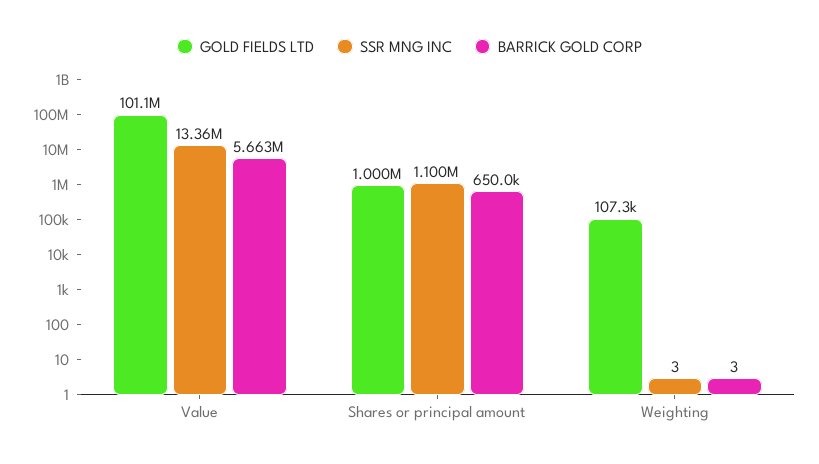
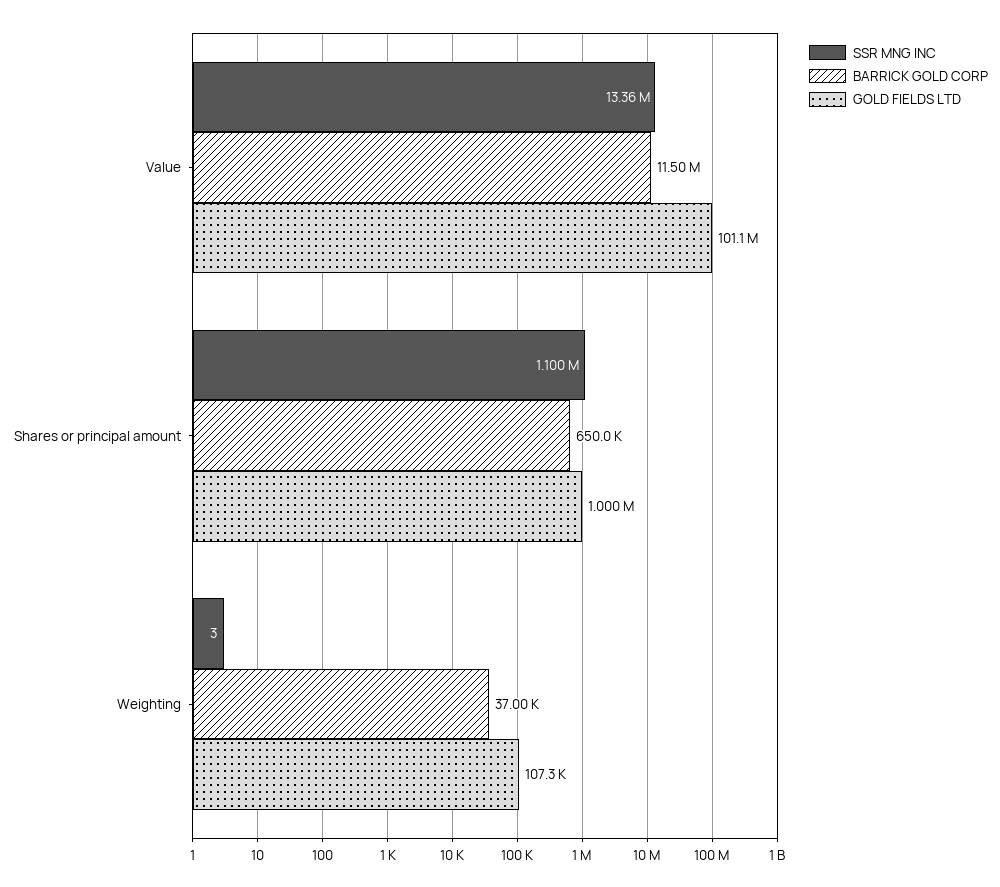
BARRICK GOLD CORP, Value: 5663000 -> 11500000
BARRICK GOLD CORP, Weighting: 3 -> 37000

